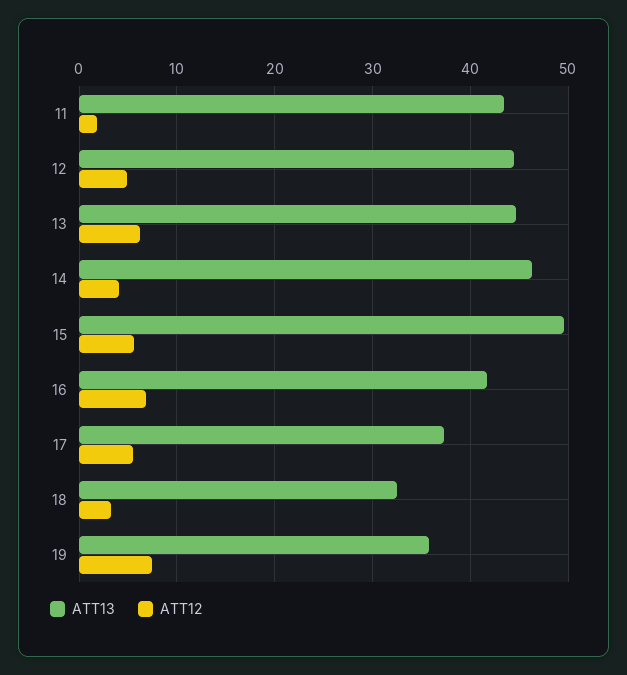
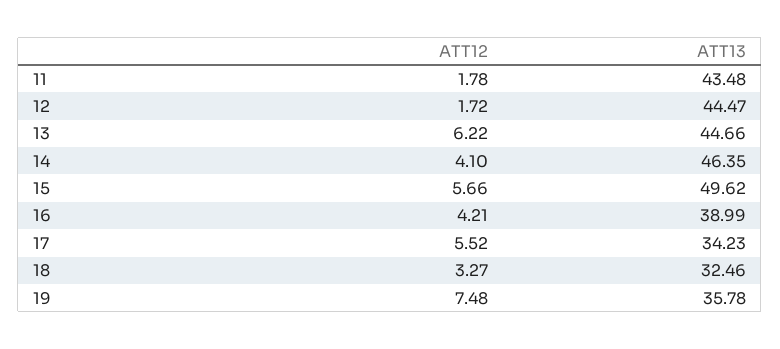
ATT12, 12: 5 -> 1.72
ATT13, 16: 42 -> 38.99
ATT12, 16: 7 -> 4.21
ATT13, 17: 37 -> 34.23

